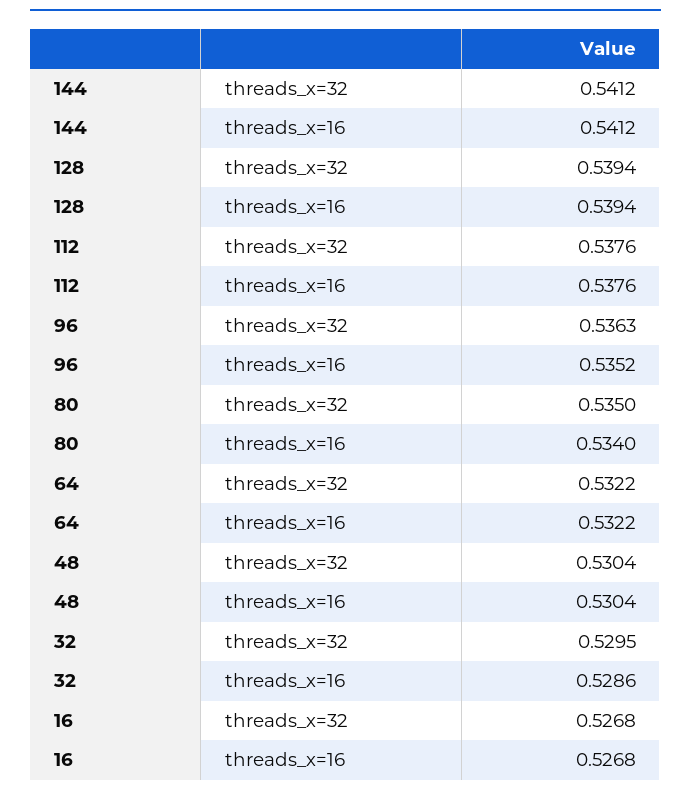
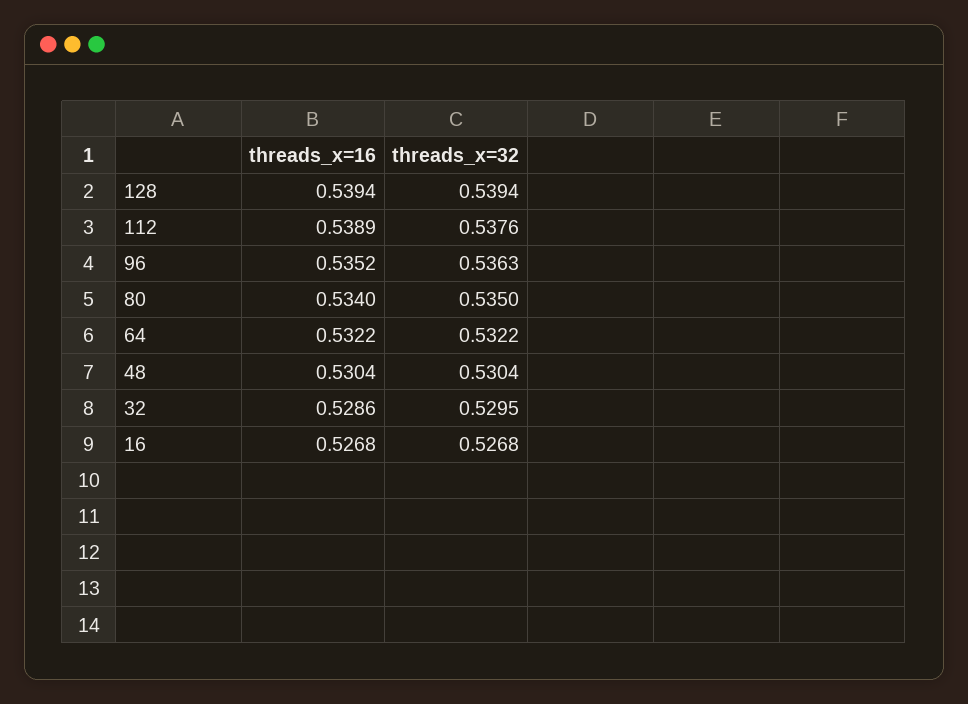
144, threads_x=32: 0.5412 -> none
144, threads_x=16: 0.5412 -> none
112, threads_x=16: 0.5376 -> 0.5389

